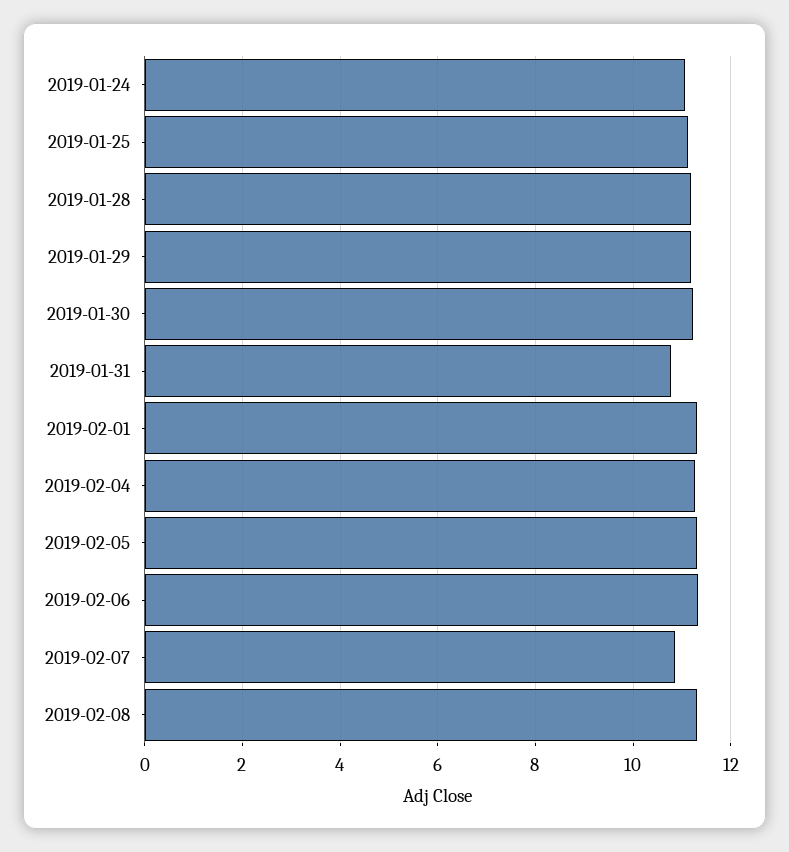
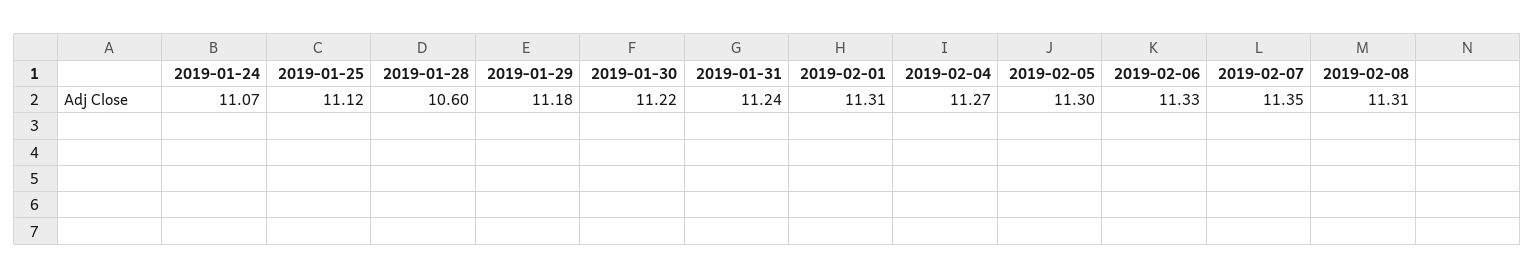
2019-01-28: 11.2 -> 10.6
2019-01-31: 10.8 -> 11.24
2019-02-07: 10.8 -> 11.35

